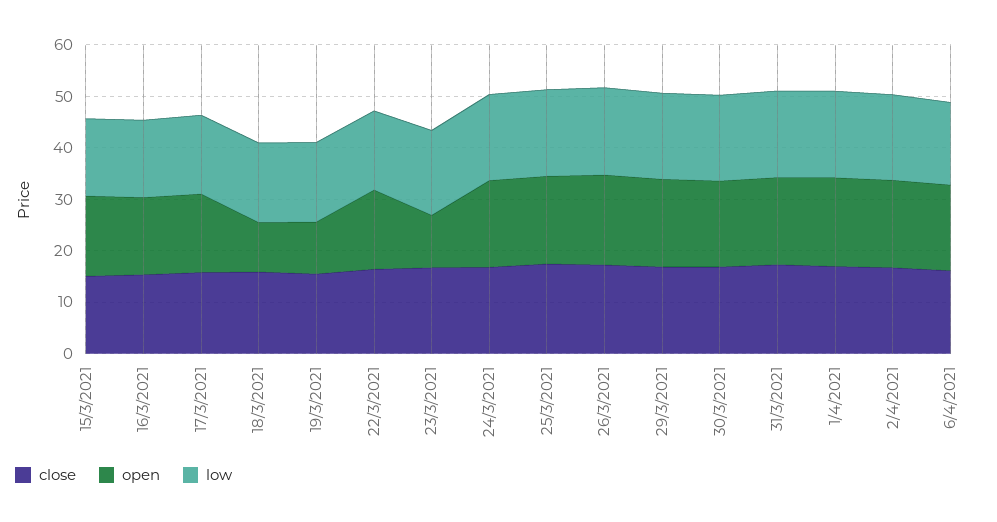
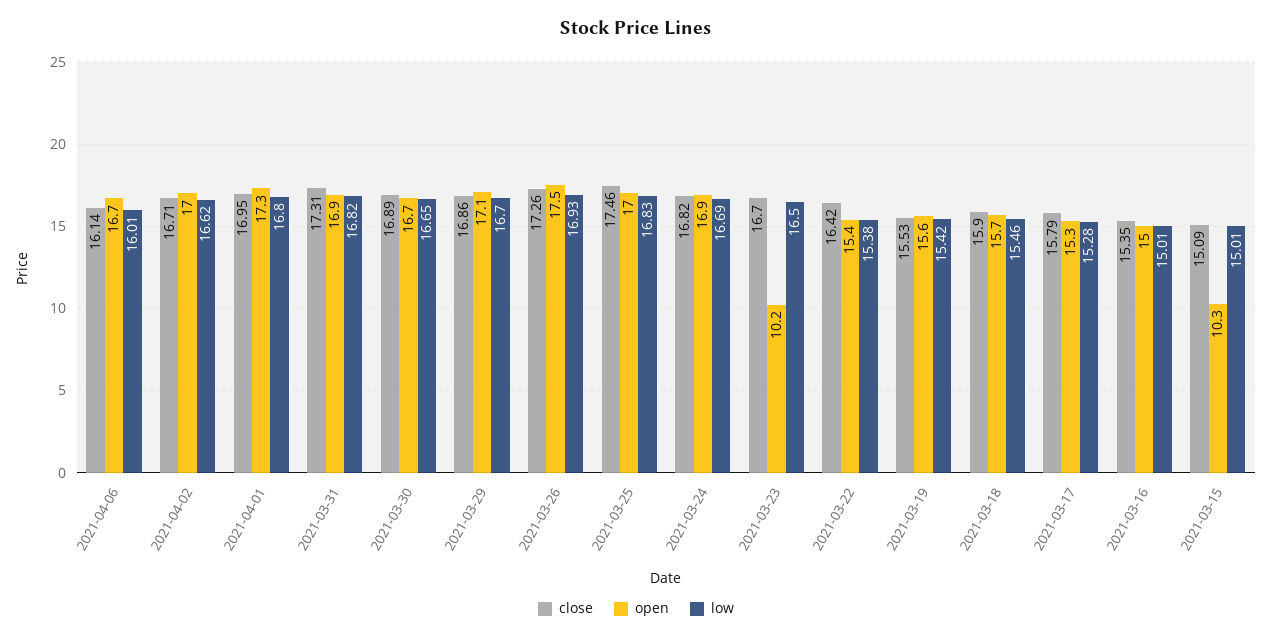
open, 15/3/2021: 16 -> 10.3
open, 18/3/2021: 10 -> 15.7
open, 19/3/2021: 10 -> 15.6

